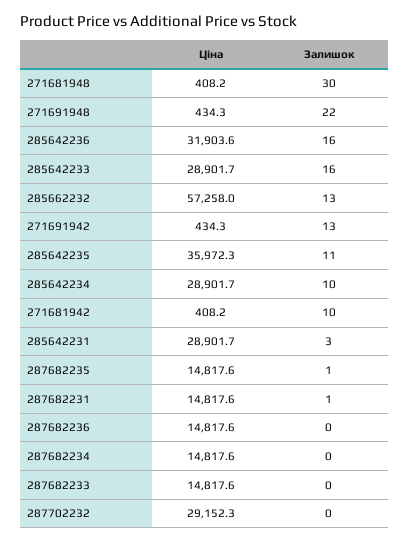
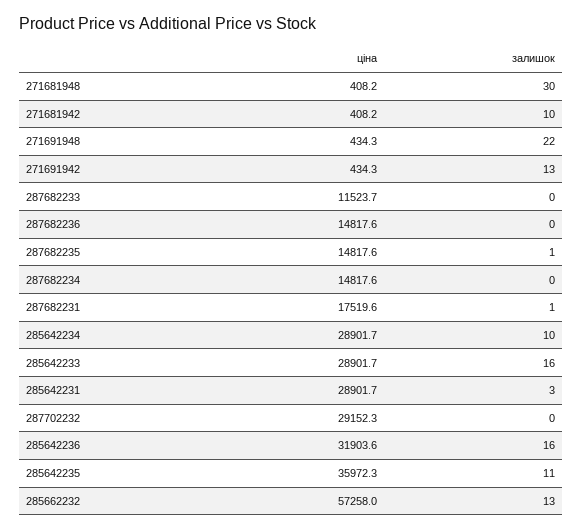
Ціна, 287682231: 14817.6 -> 17519.6
Ціна, 287682233: 14817.6 -> 11523.7

